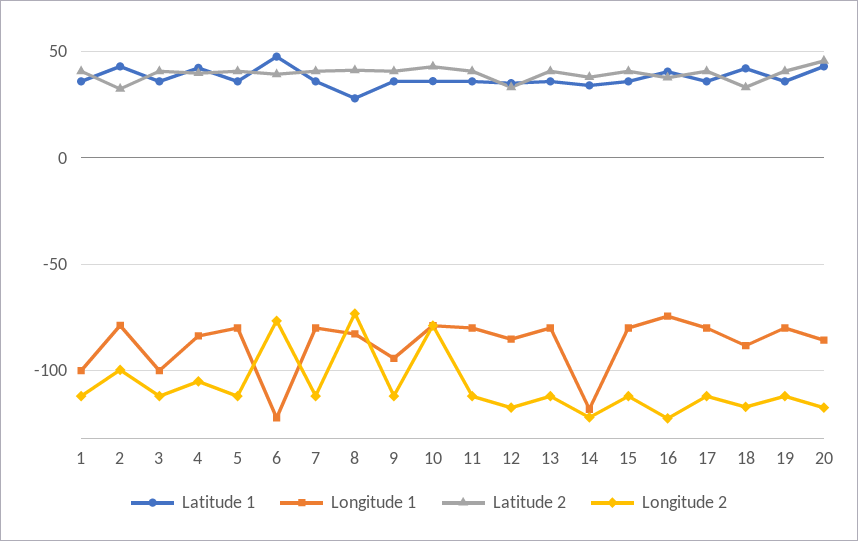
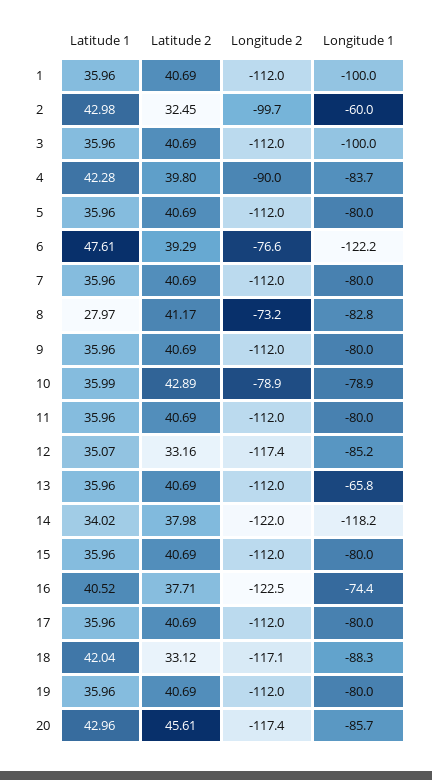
Longitude 1, 2: -80 -> -60
Longitude 2, 4: -105 -> -90
Longitude 1, 9: -95 -> -80
Longitude 1, 13: -80 -> -65.8

